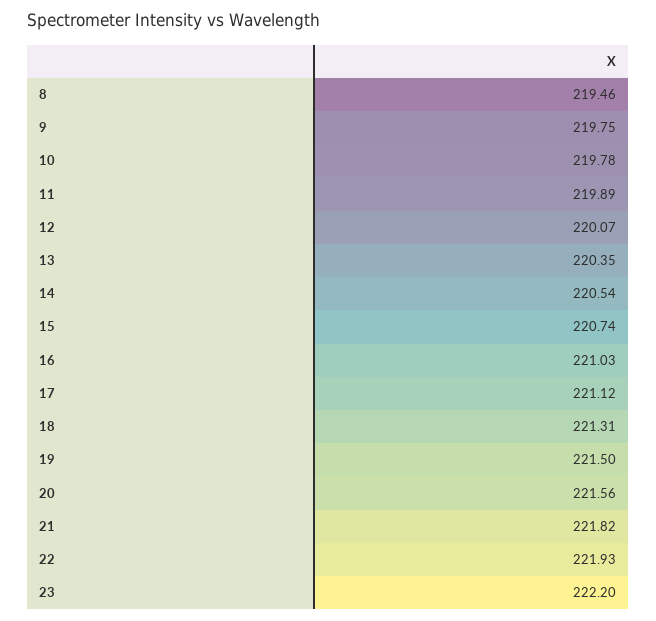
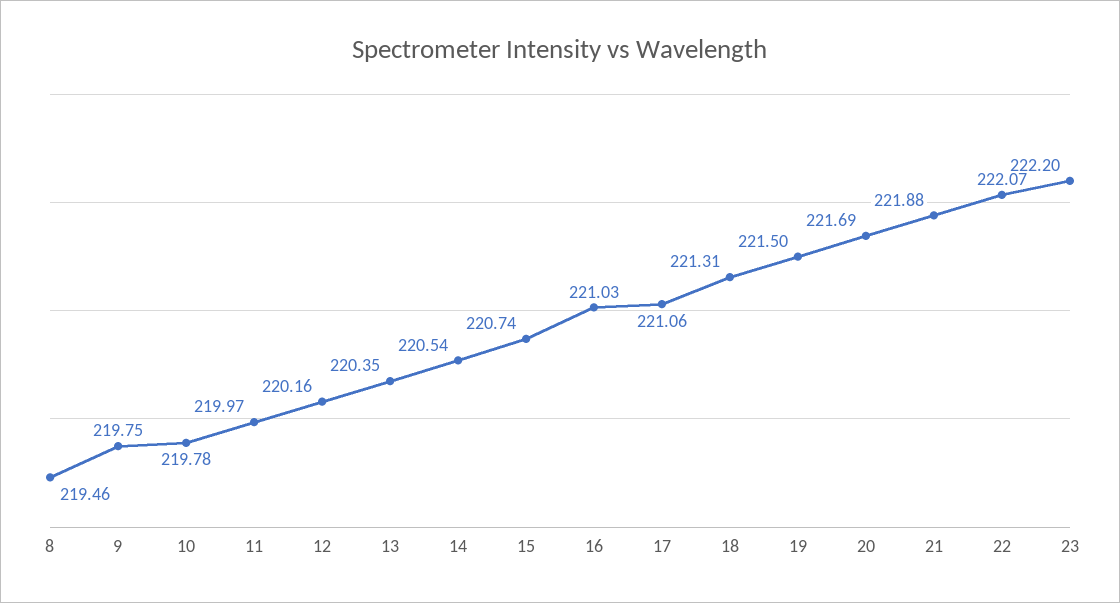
11: 219.89 -> 219.97
12: 220.07 -> 220.16
17: 221.12 -> 221.06
20: 221.56 -> 221.69
21: 221.82 -> 221.88
22: 221.93 -> 222.07

